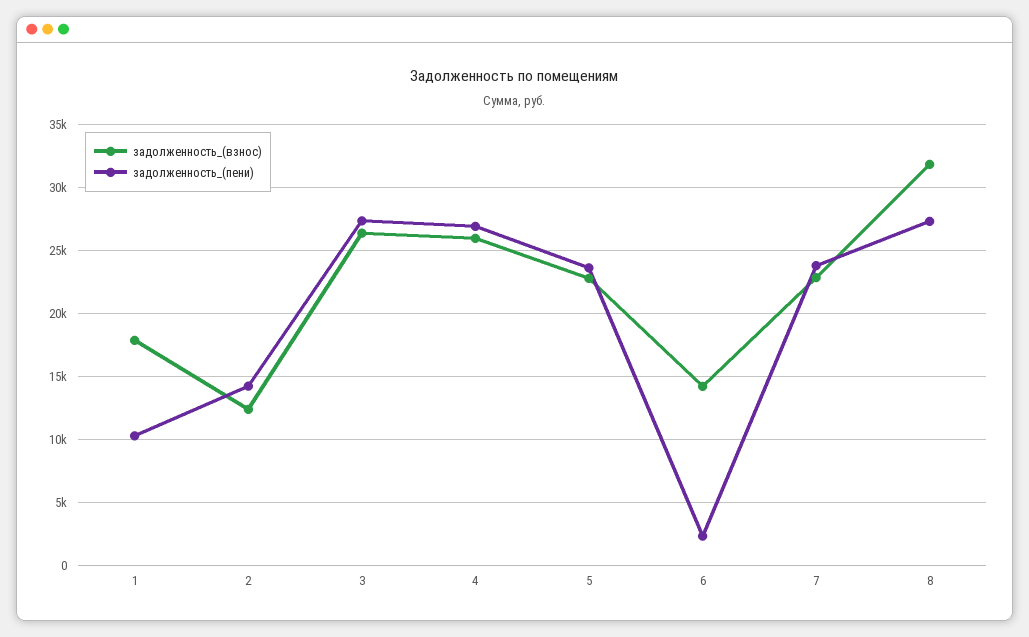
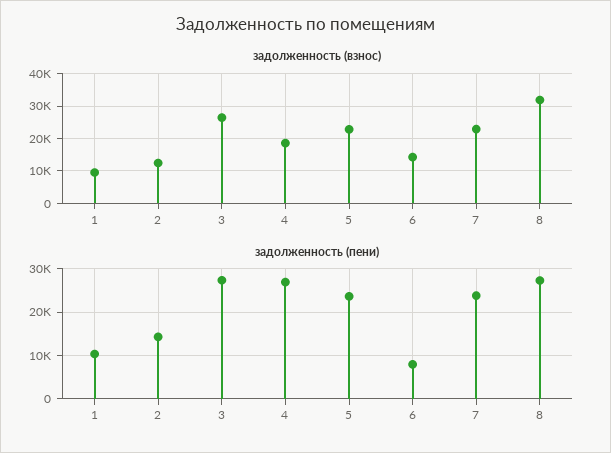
задолженность_(взнос), 1: 18000 -> 10000
задолженность_(взнос), 4: 26000 -> 18000
задолженность_(пени), 6: 2500 -> 8000

